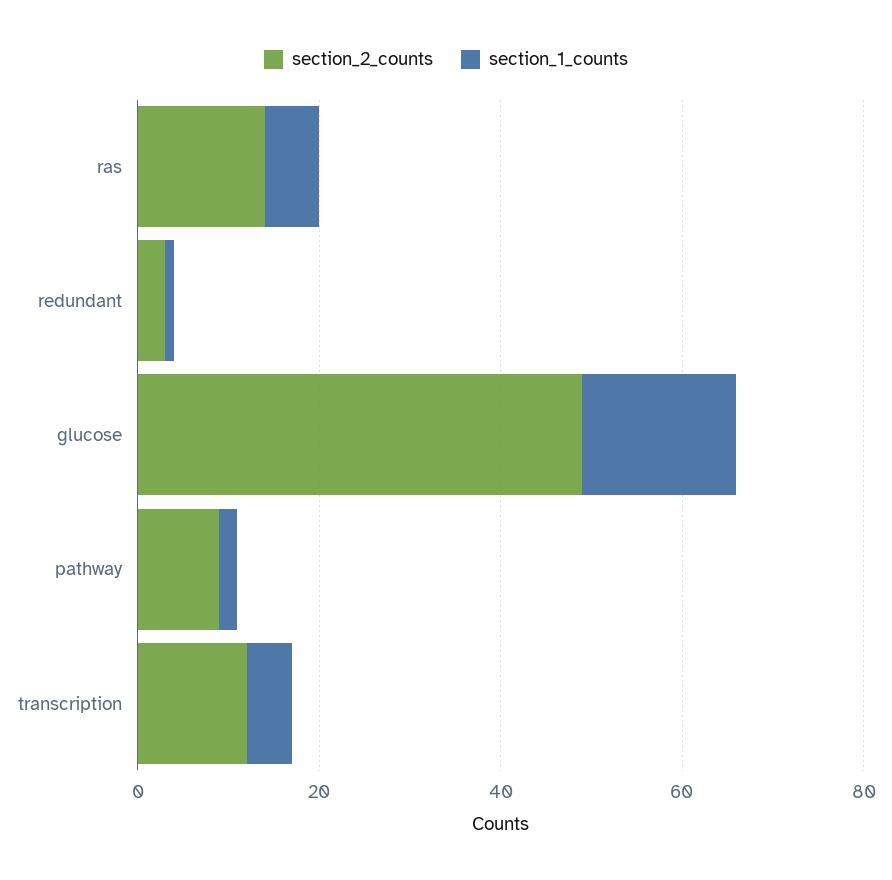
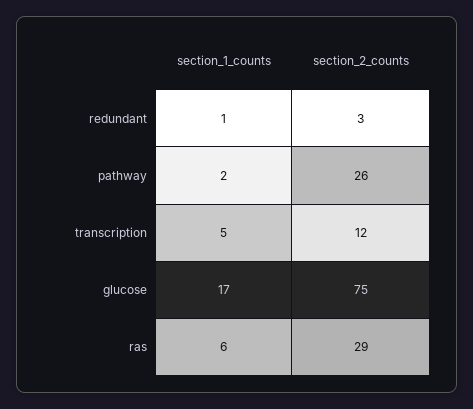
section_2_counts, ras: 15 -> 29
section_2_counts, glucose: 50 -> 75
section_2_counts, pathway: 10 -> 26

